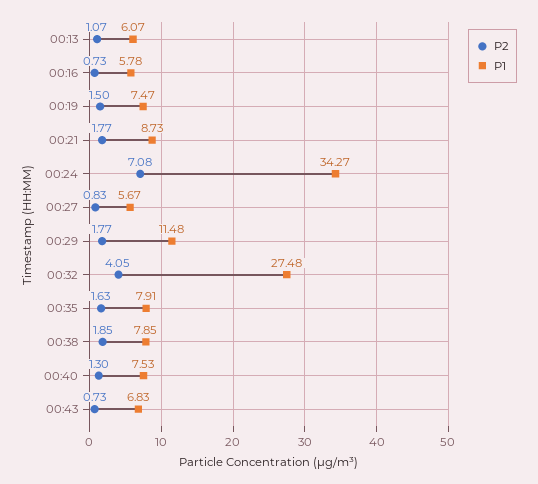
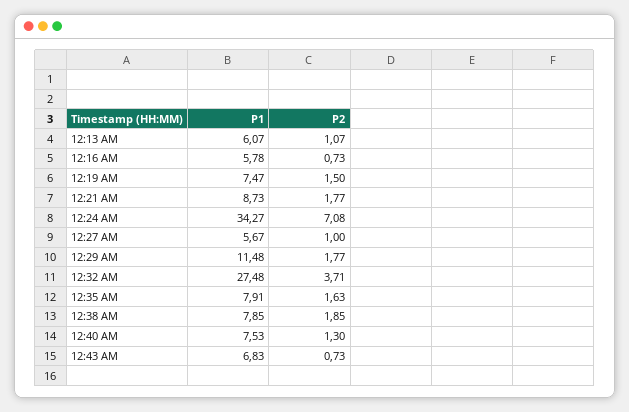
P2, 00:27: 0.83 -> 1
P2, 00:32: 4.05 -> 3.71

